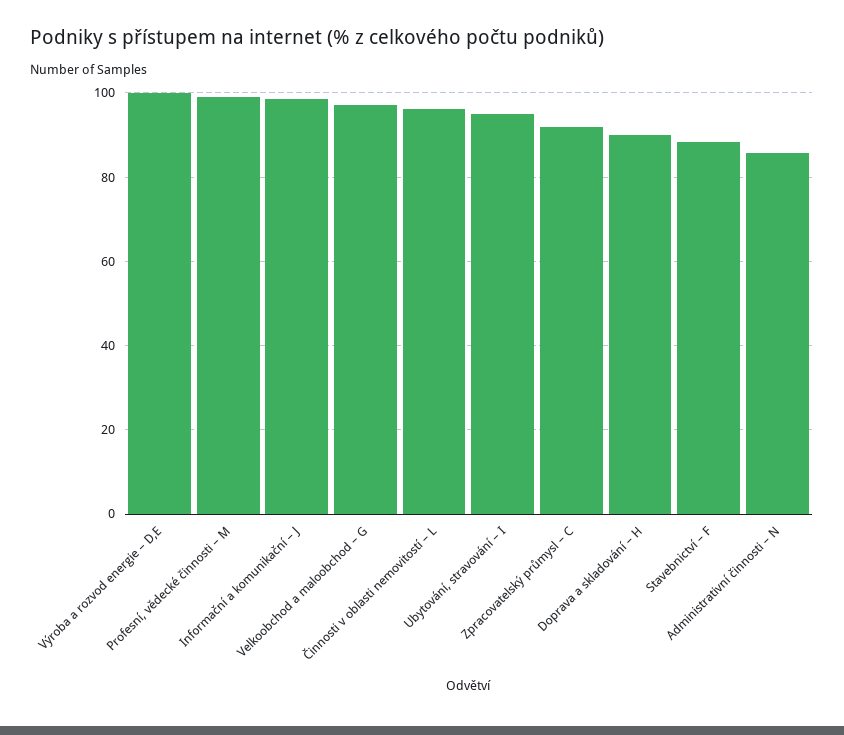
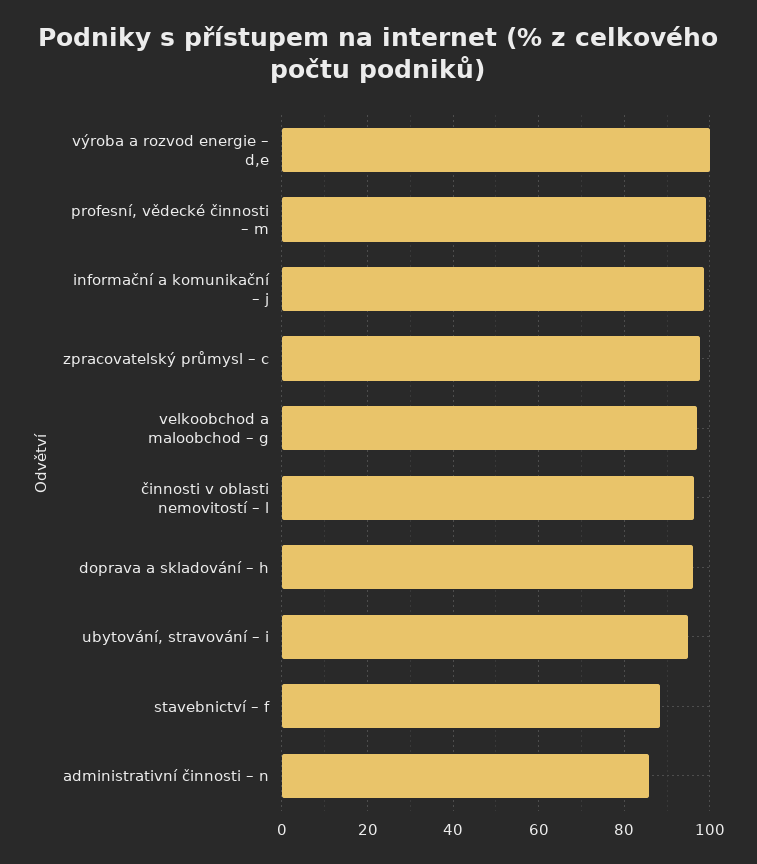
Zpracovatelský průmysl – C: 92 -> 98
Doprava a skladování – H: 90 -> 96

